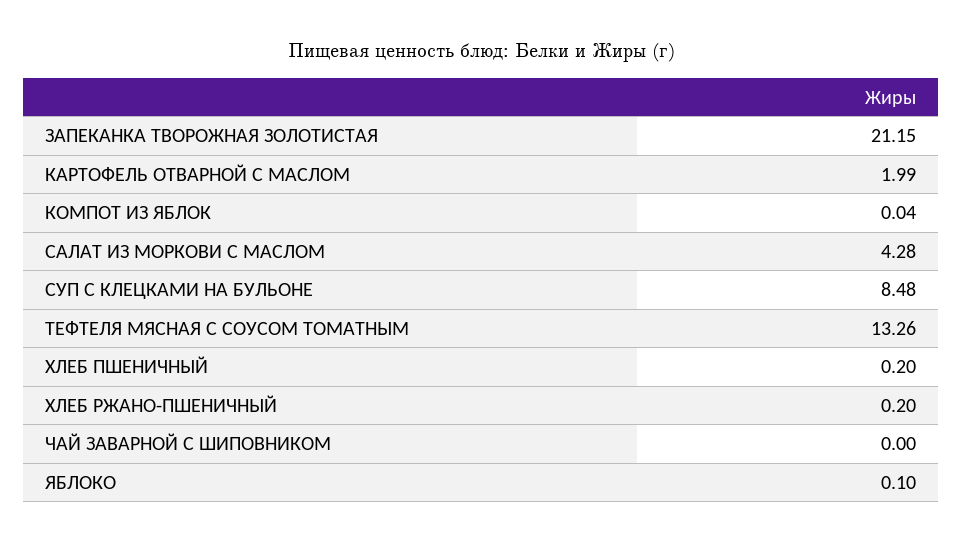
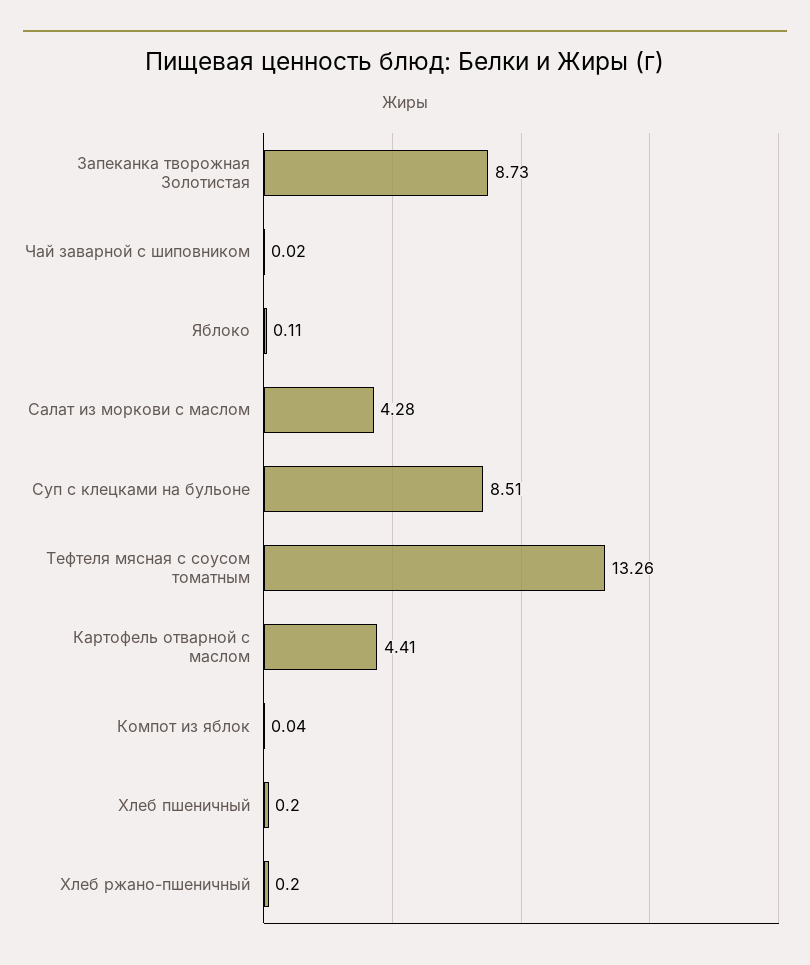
ЗАПЕКАНКА ТВОРОЖНАЯ ЗОЛОТИСТАЯ: 21.15 -> 8.73
КАРТОФЕЛЬ ОТВАРНОЙ С МАСЛОМ: 1.99 -> 4.41
СУП С КЛЕЦКАМИ НА БУЛЬОНЕ: 8.48 -> 8.51
ЧАЙ ЗАВАРНОЙ С ШИПОВНИКОМ: 0 -> 0.02
ЯБЛОКО: 0.1 -> 0.11

